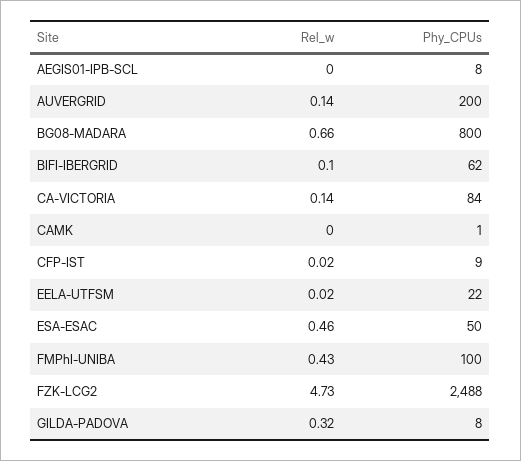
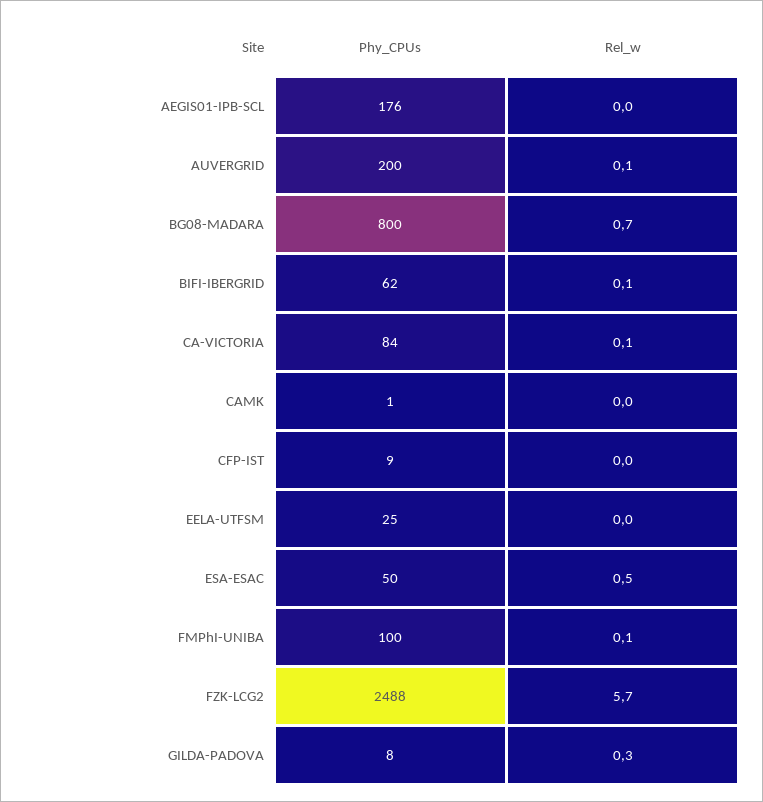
Phy_CPUs, AEGIS01-IPB-SCL: 8 -> 176
Phy_CPUs, EELA-UTFSM: 22 -> 25
Rel_w, FMPhI-UNIBA: 0.43 -> 0.1
Rel_w, FZK-LCG2: 4.73 -> 5.7

